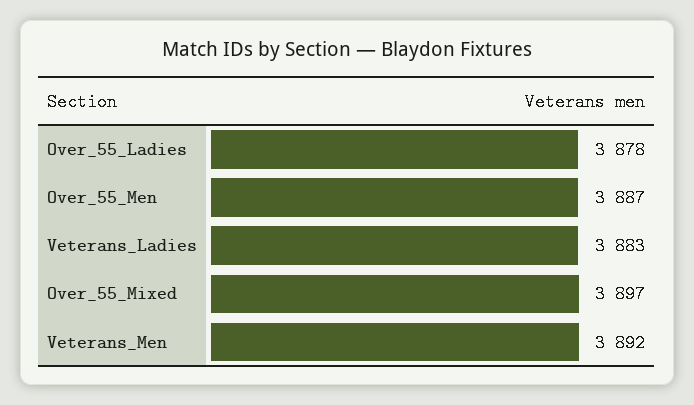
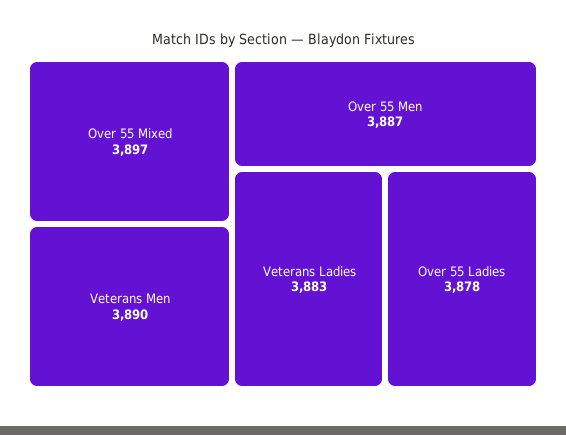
Veterans_Men: 3892 -> 3890

